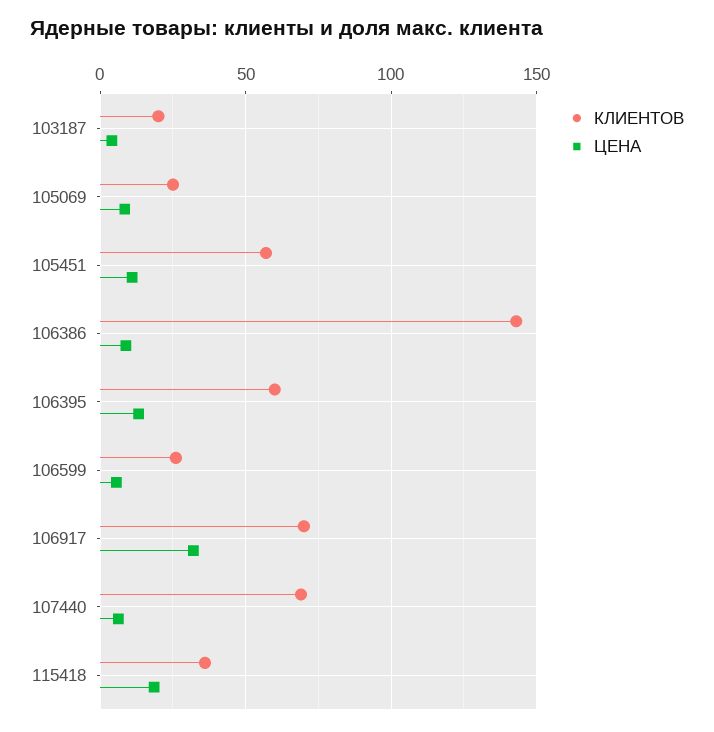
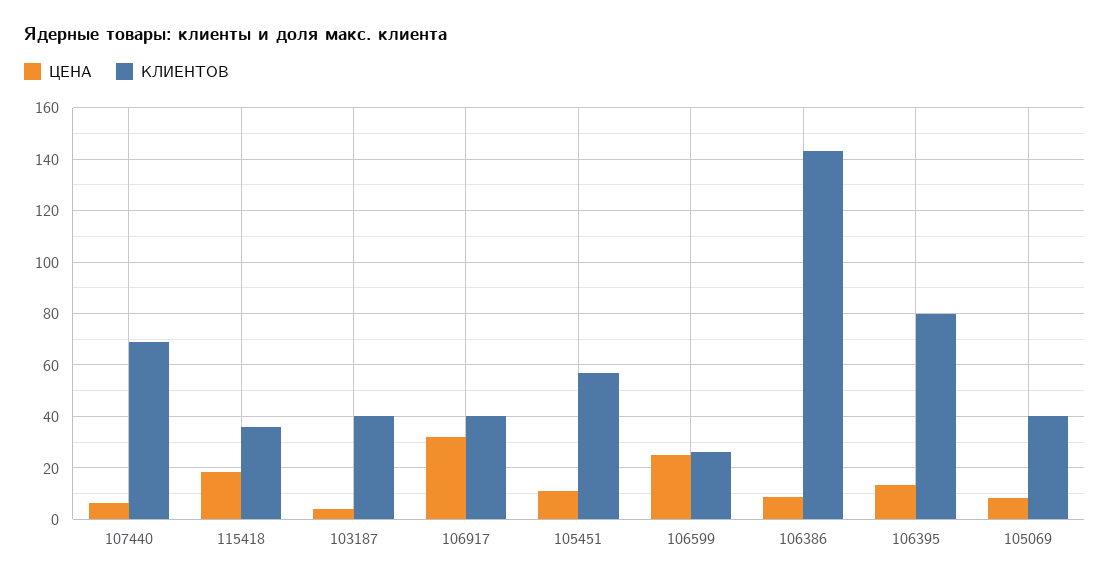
КЛИЕНТОВ, 103187: 20 -> 40
КЛИЕНТОВ, 105069: 25 -> 40
КЛИЕНТОВ, 106395: 60 -> 80
ЦЕНА, 106599: 5 -> 25
КЛИЕНТОВ, 106917: 70 -> 40

